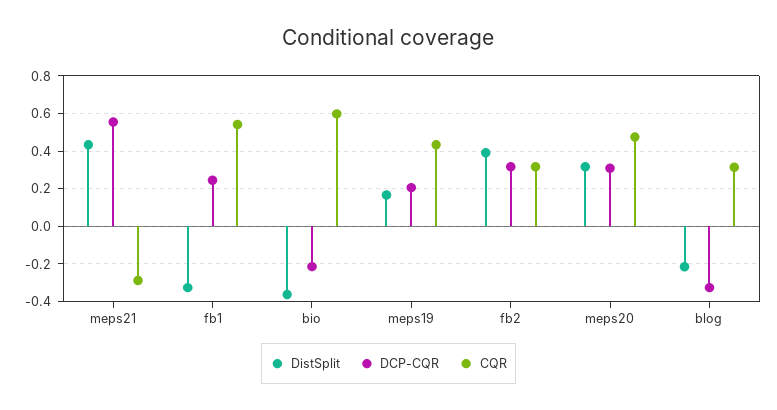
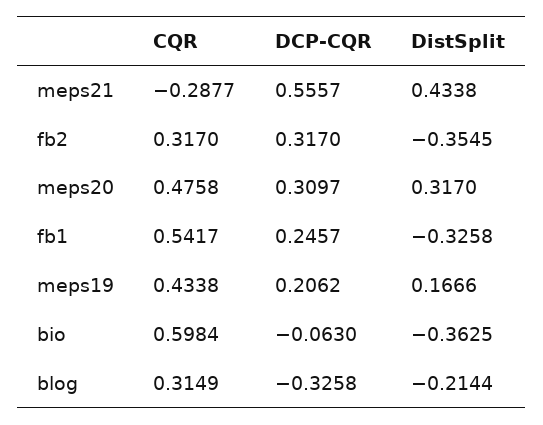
DCP-CQR, bio: -0.2 -> -0.063
DistSplit, fb2: 0.4 -> -0.3545

